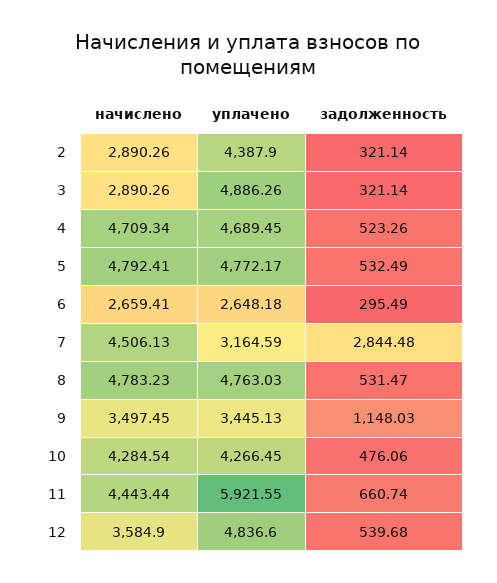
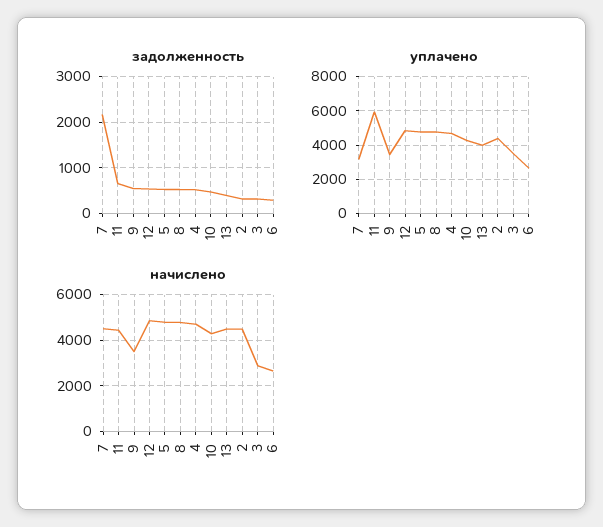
начислено, 2: 2890.26 -> 4500
уплачено, 3: 4886.26 -> 3500
задолженность, 7: 2844.48 -> 2200
задолженность, 9: 1148.03 -> 600
начислено, 12: 3584.9 -> 5000
задолженность, 13: none -> 400
уплачено, 13: none -> 4000
начислено, 13: none -> 4500

